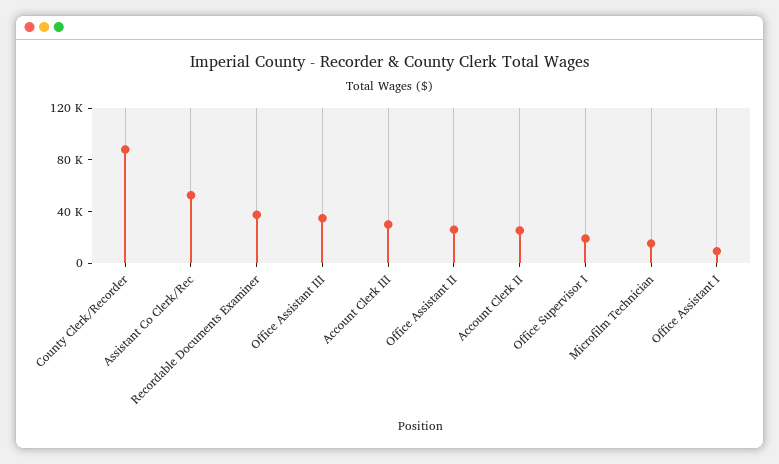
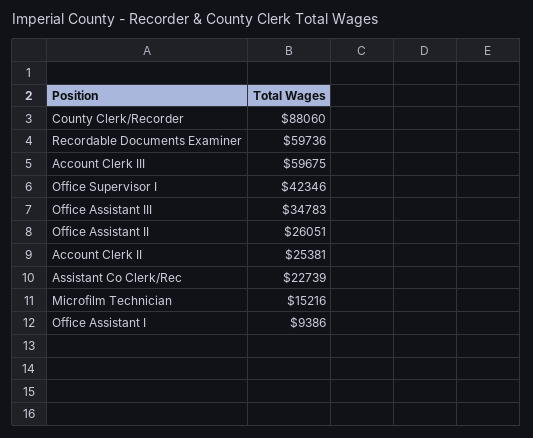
Assistant Co Clerk/Rec: 50000 -> 22739
Recordable Documents Examiner: 40000 -> 59736
Account Clerk III: 30000 -> 59675
Office Supervisor I: 20000 -> 42346

